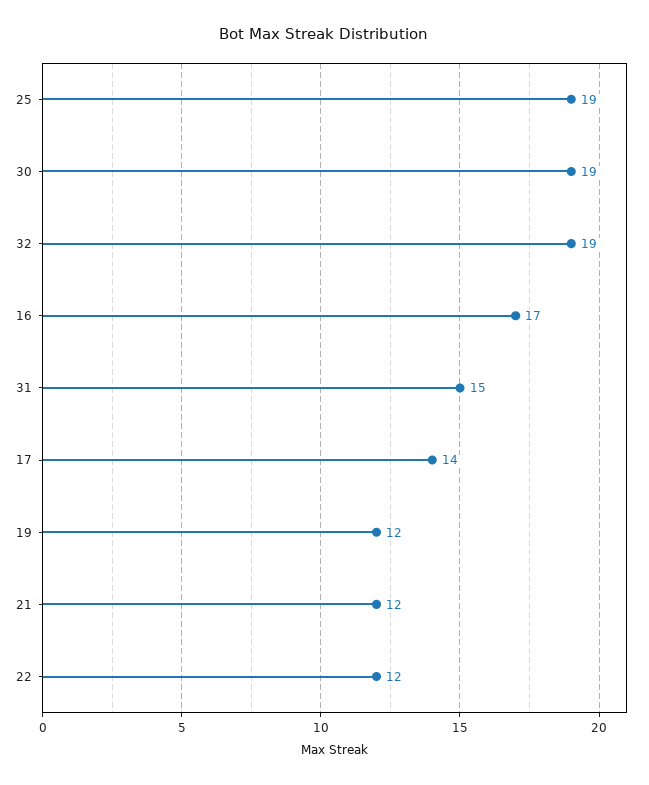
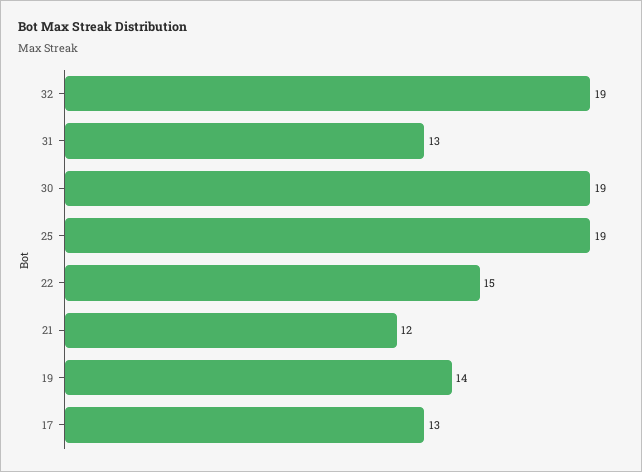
16: 17 -> none
31: 15 -> 13
17: 14 -> 13
19: 12 -> 14
22: 12 -> 15

